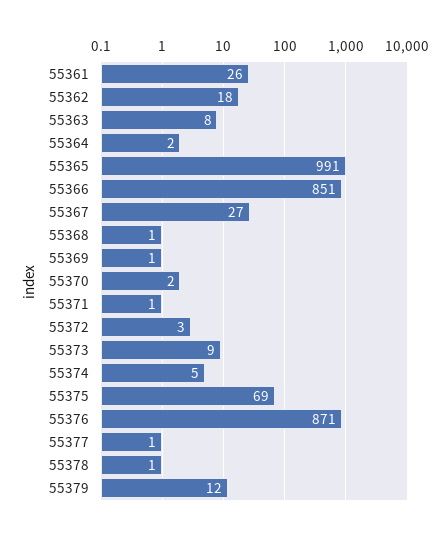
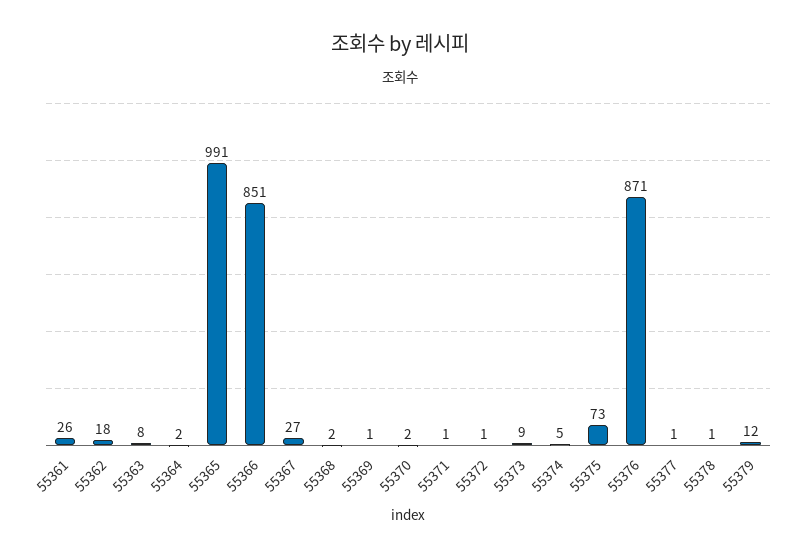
55368: 1 -> 2
55372: 3 -> 1
55375: 69 -> 73

